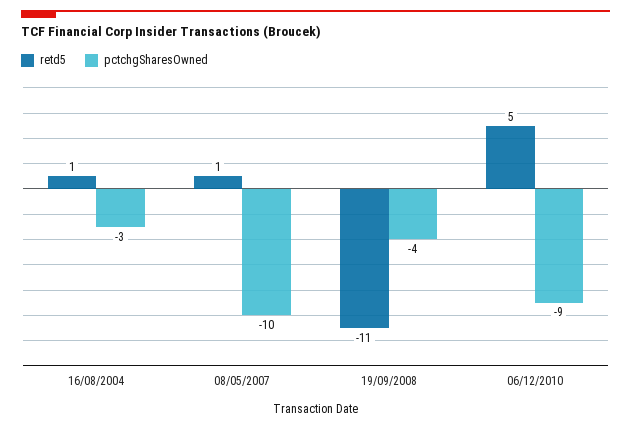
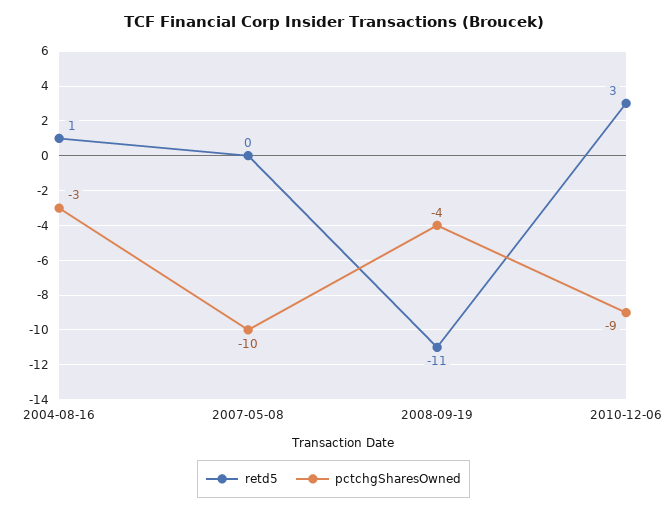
retd5, 08/05/2007: 1 -> 0
retd5, 06/12/2010: 5 -> 3

